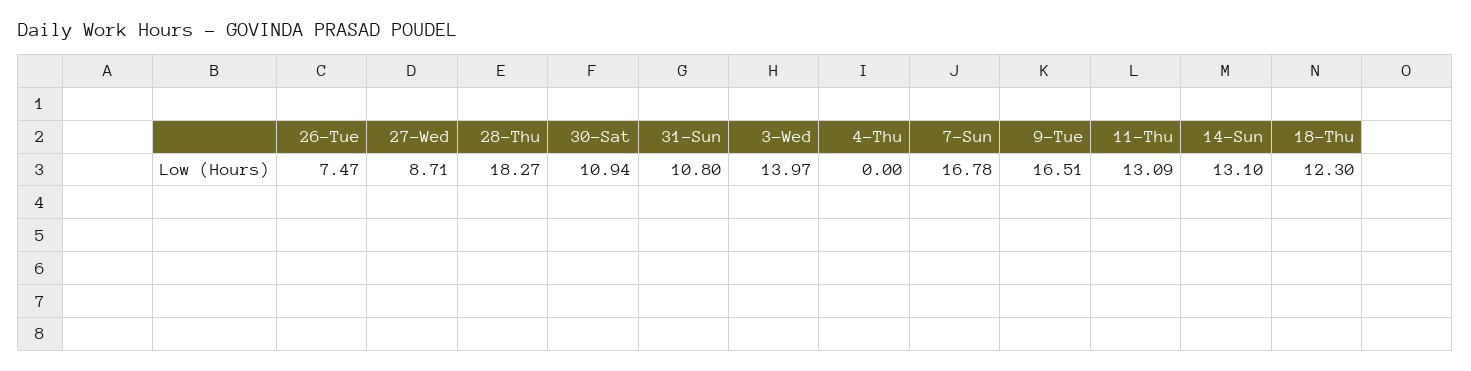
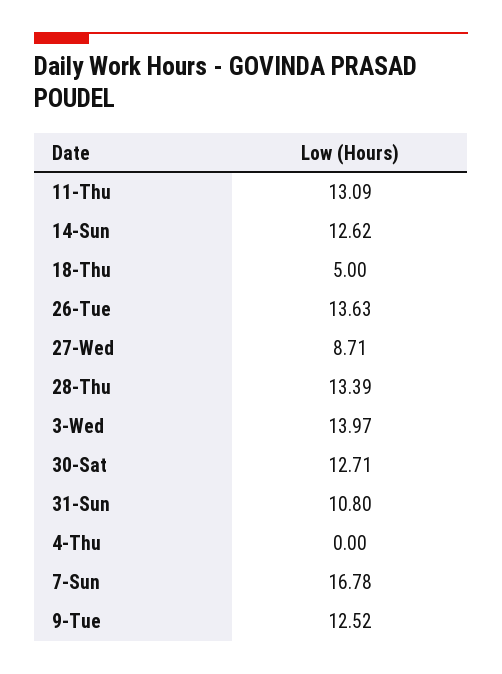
26-Tue: 7.47 -> 13.63
28-Thu: 18.27 -> 13.39
30-Sat: 10.94 -> 12.71
9-Tue: 16.51 -> 12.52
14-Sun: 13.1 -> 12.62
18-Thu: 12.3 -> 5

